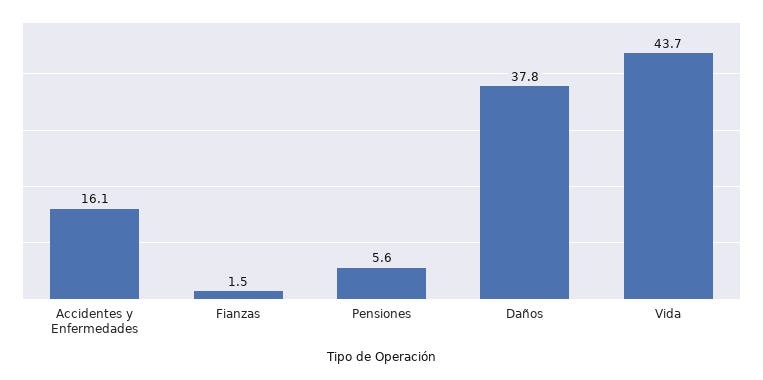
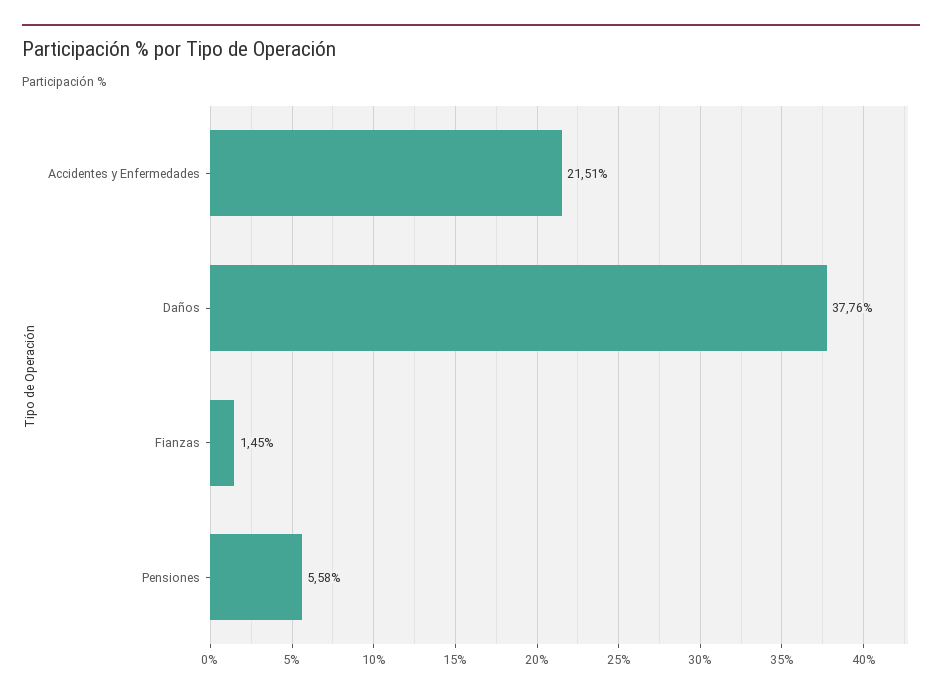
Accidentes y Enfermedades: 16.1 -> 21.51
Vida: 43.7 -> none

